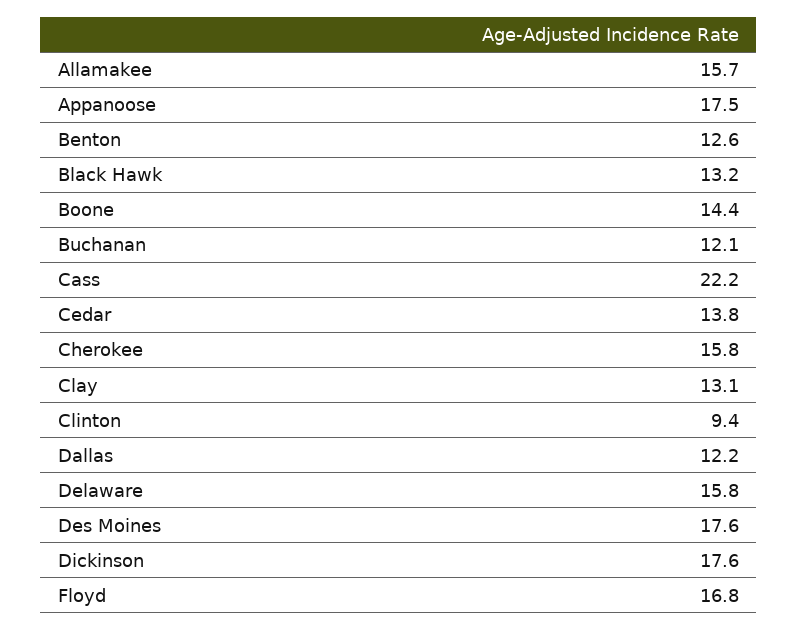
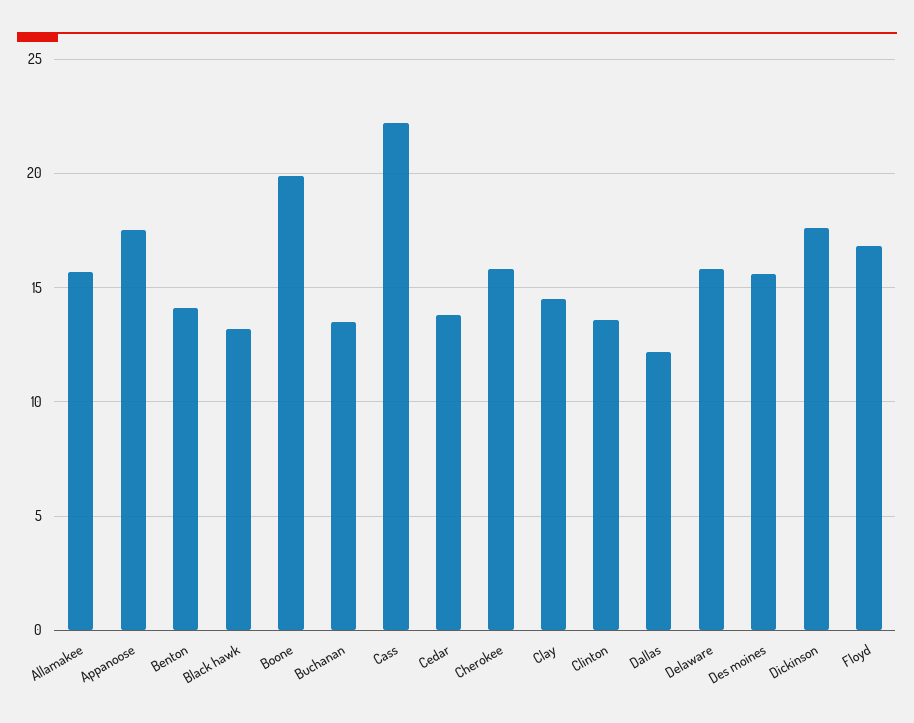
Benton: 12.6 -> 14
Boone: 14.4 -> 20
Buchanan: 12.1 -> 13.5
Clay: 13.1 -> 14.5
Clinton: 9.4 -> 13.5
Des Moines: 17.6 -> 15.5

